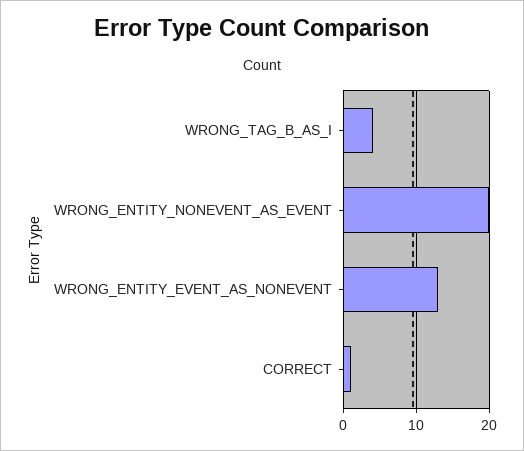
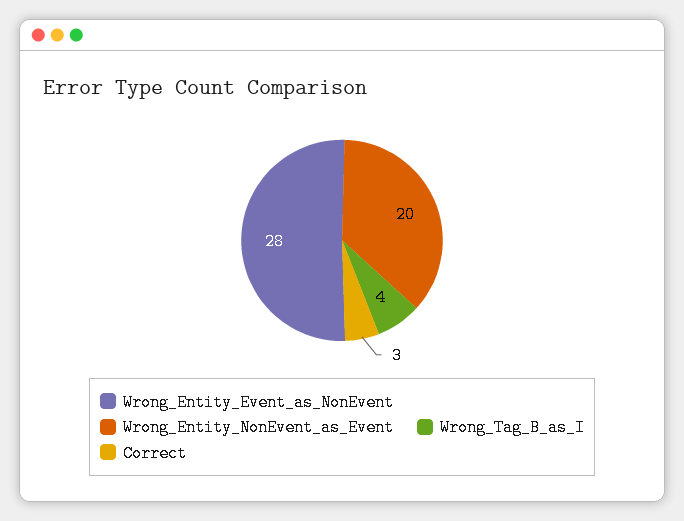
WRONG_ENTITY_EVENT_AS_NONEVENT: 13 -> 28
CORRECT: 1 -> 3

